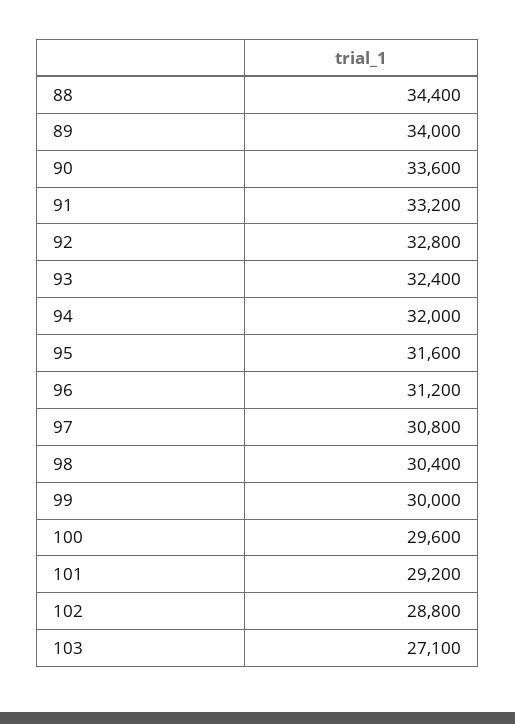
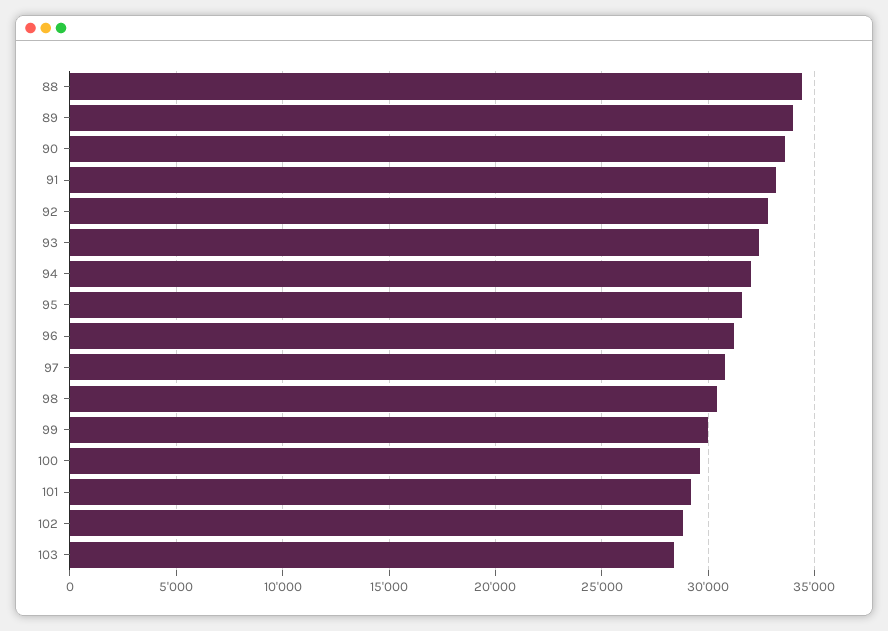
103: 27100 -> 28500

